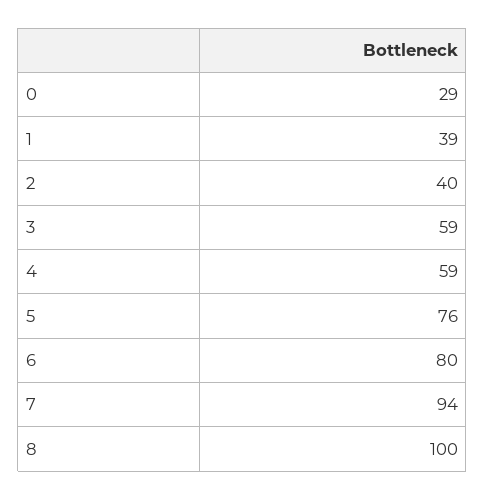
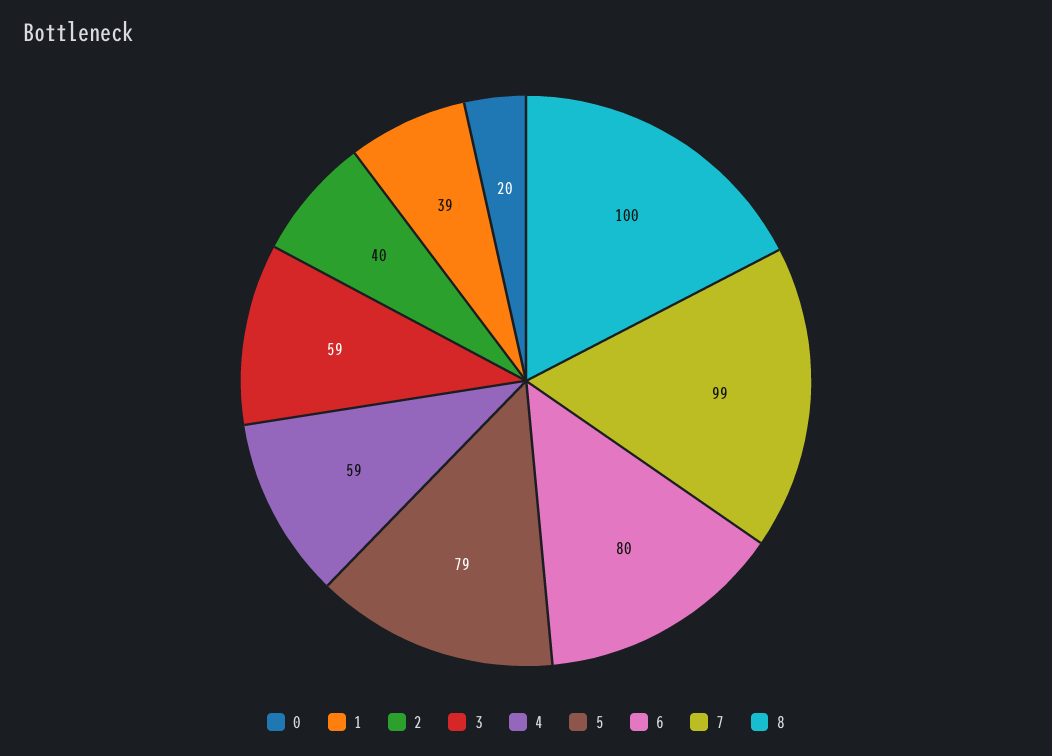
0: 29 -> 20
5: 76 -> 79
7: 94 -> 99

